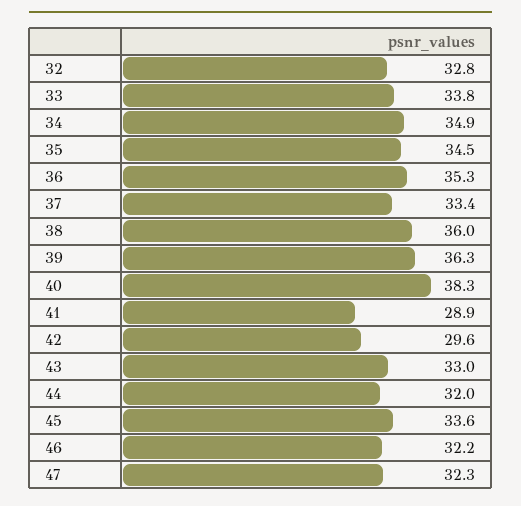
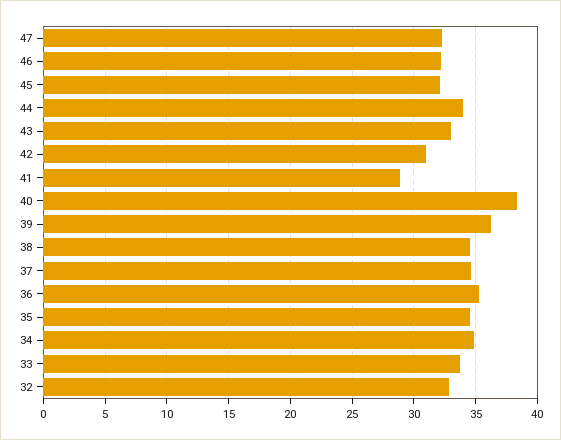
37: 33.4 -> 34.5
38: 36 -> 34.5
42: 29.6 -> 31
44: 32 -> 34
45: 33.6 -> 32

